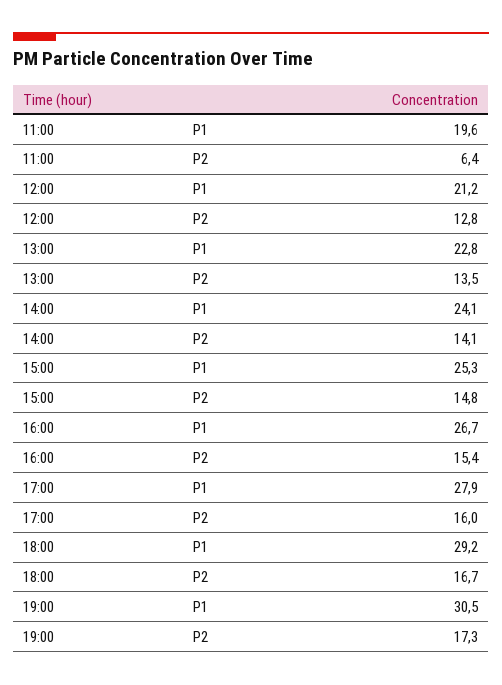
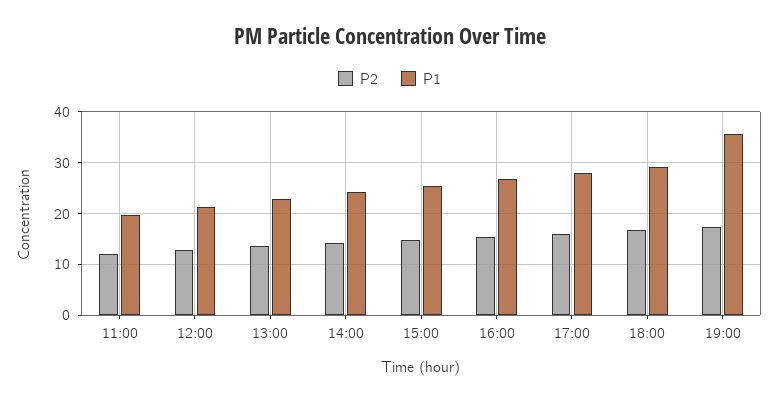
P2, 11:00: 6.4 -> 12
P1, 19:00: 30.5 -> 36

